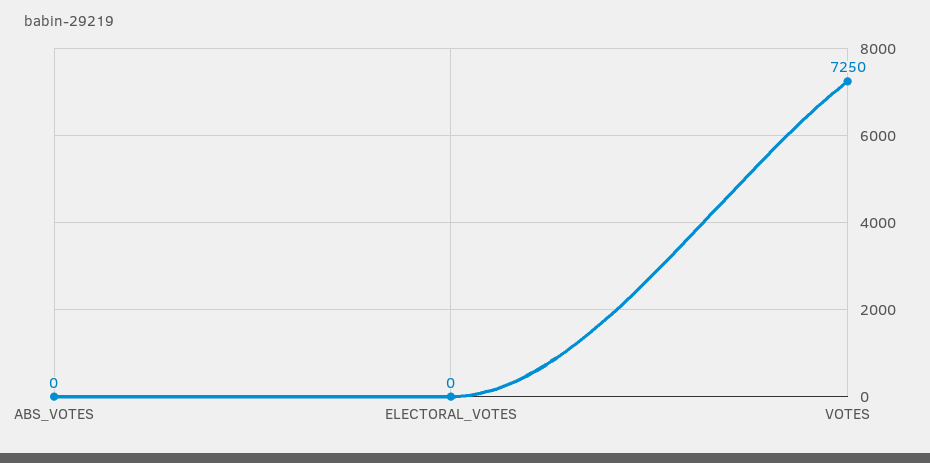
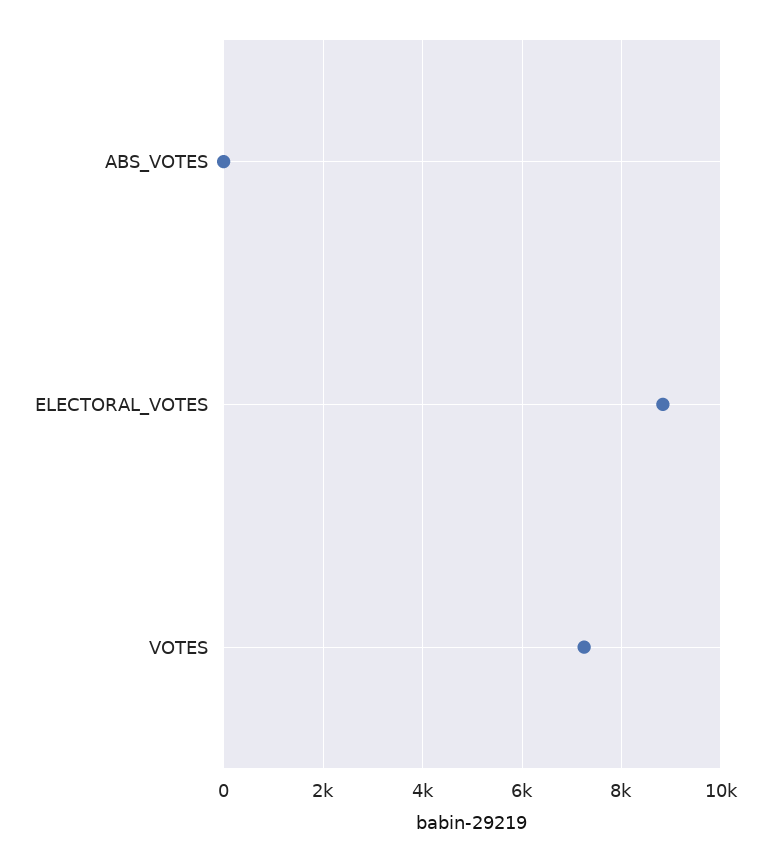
ELECTORAL_VOTES: 0 -> 8800

